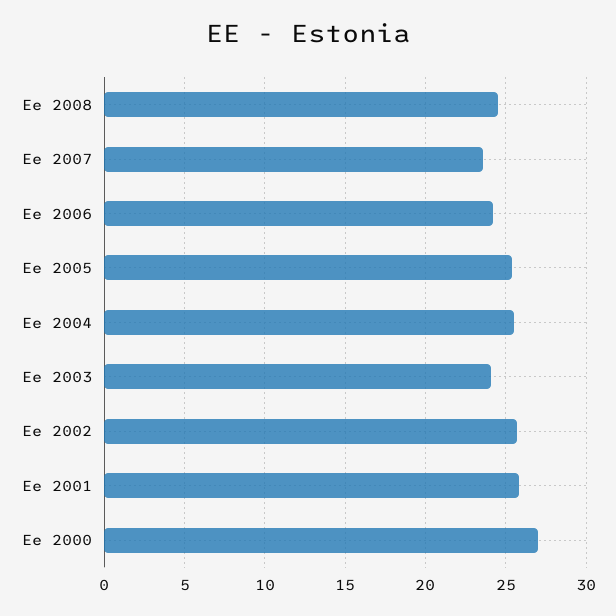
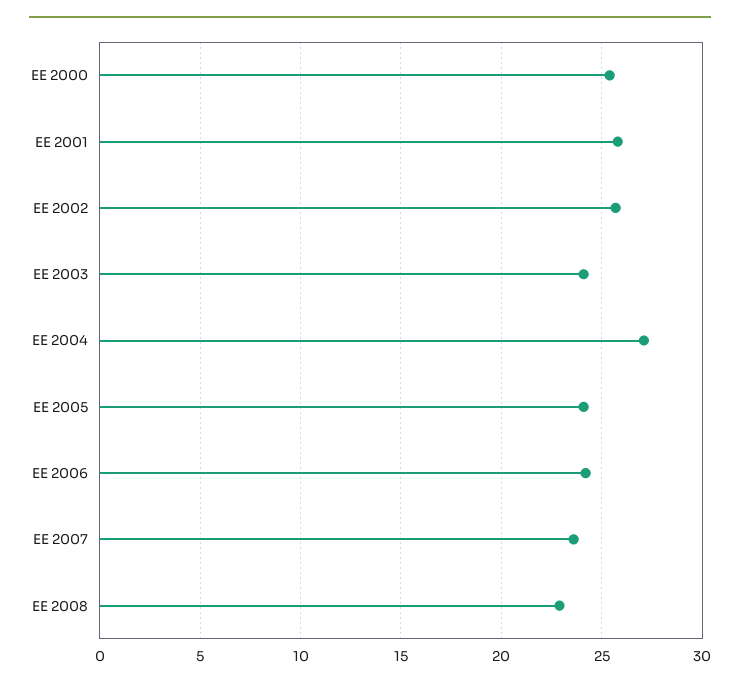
Ee 2008: 24.5 -> 23
Ee 2005: 25.5 -> 24
Ee 2004: 25.5 -> 27
Ee 2000: 27 -> 25.5

